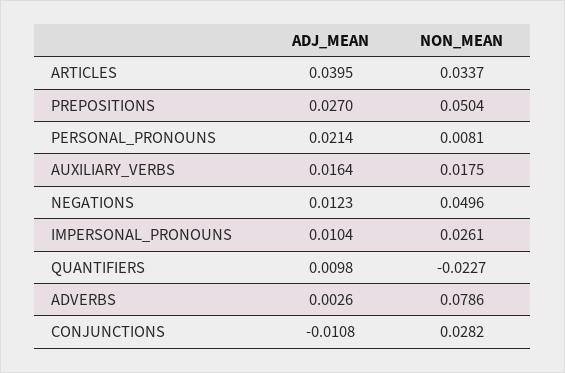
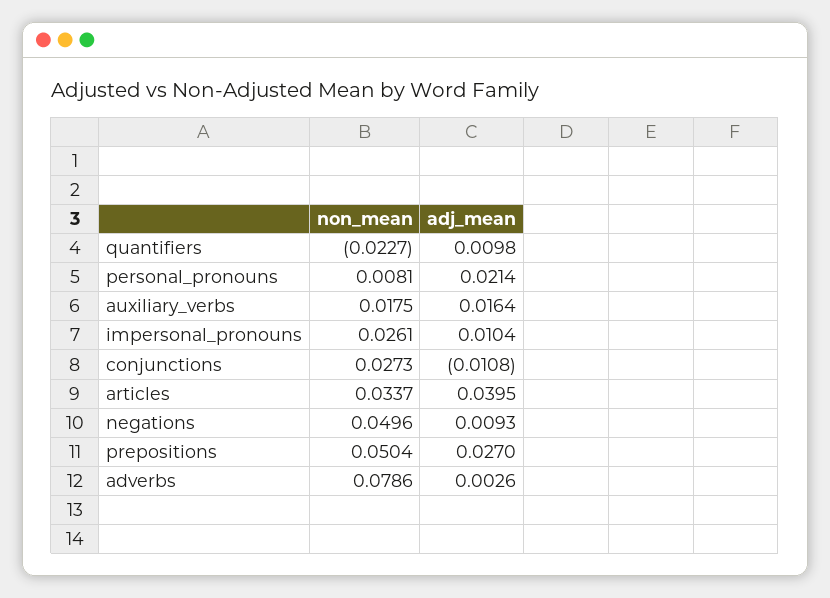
ADJ_MEAN, NEGATIONS: 0.0123 -> 0.0093
NON_MEAN, CONJUNCTIONS: 0.0282 -> 0.0273

